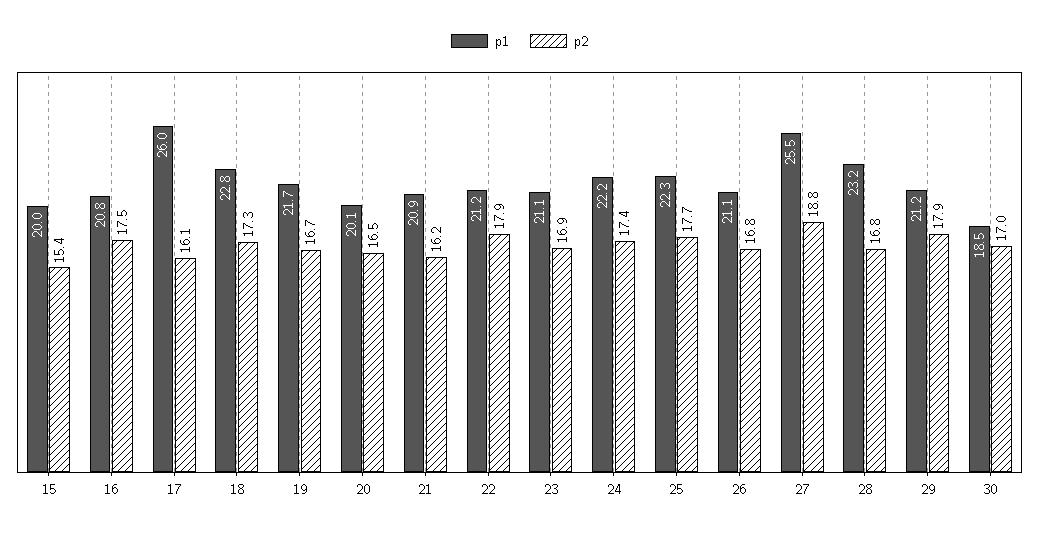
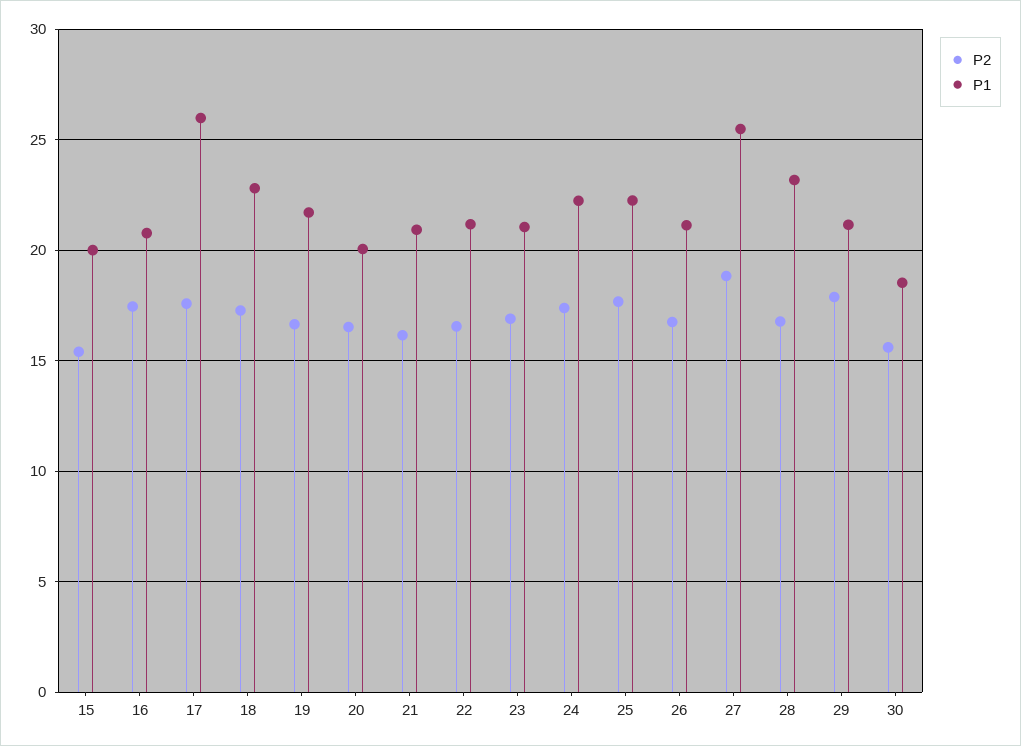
p2, 17: 16.1 -> 17.5
p2, 22: 17.9 -> 16.5
p2, 30: 17 -> 15.5

